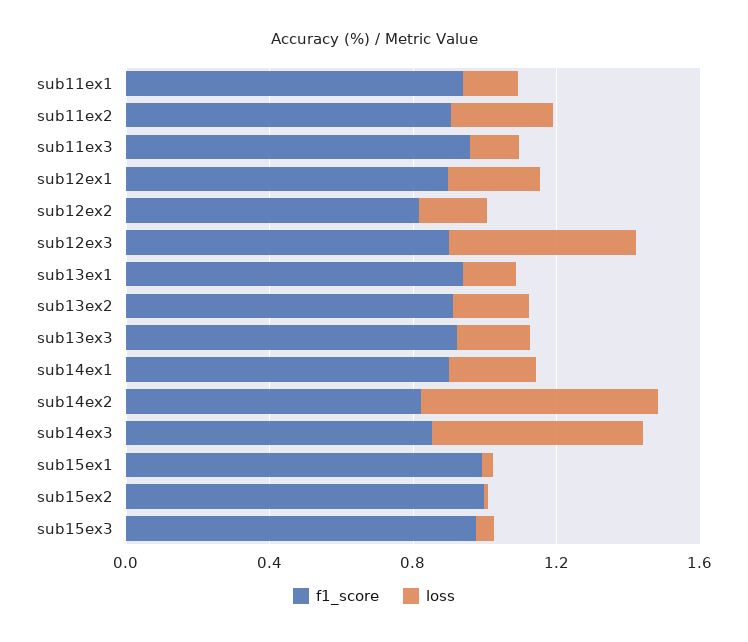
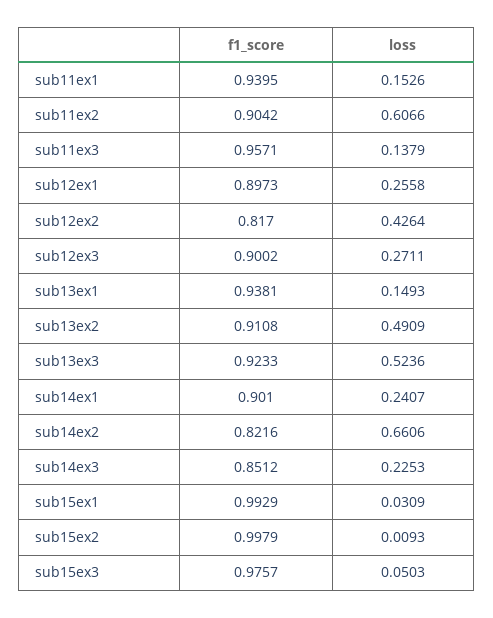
loss, sub11ex2: 0.3 -> 0.6066
loss, sub12ex2: 0.2 -> 0.4264
loss, sub12ex3: 0.5 -> 0.2711
loss, sub13ex2: 0.2 -> 0.4909
loss, sub13ex3: 0.2 -> 0.5236
loss, sub14ex3: 0.6 -> 0.2253

